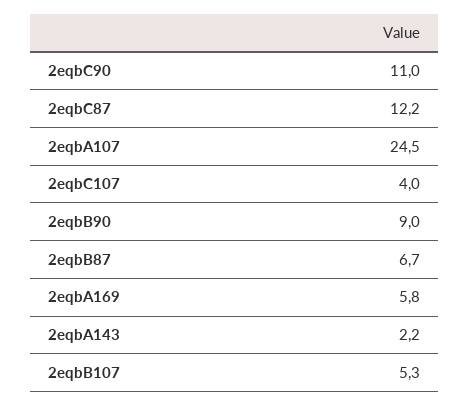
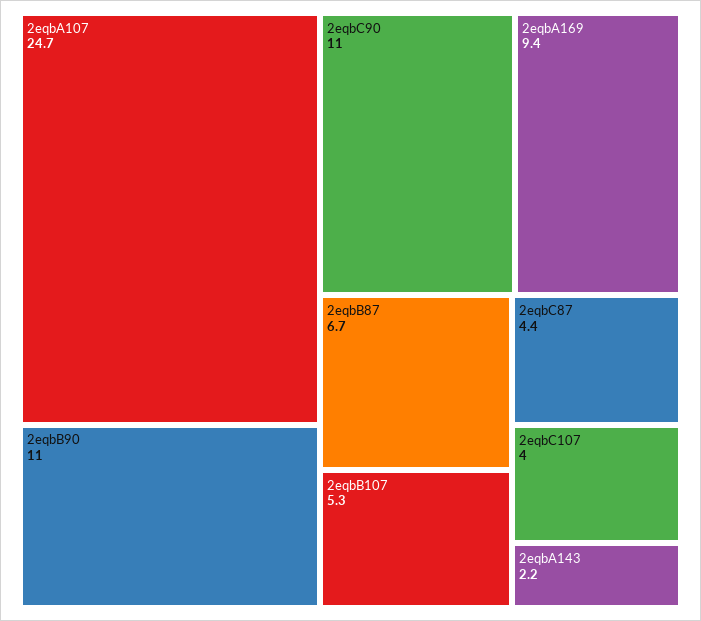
2eqbC87: 12.2 -> 4.4
2eqbA107: 24.5 -> 24.7
2eqbB90: 9 -> 11
2eqbA169: 5.8 -> 9.4

